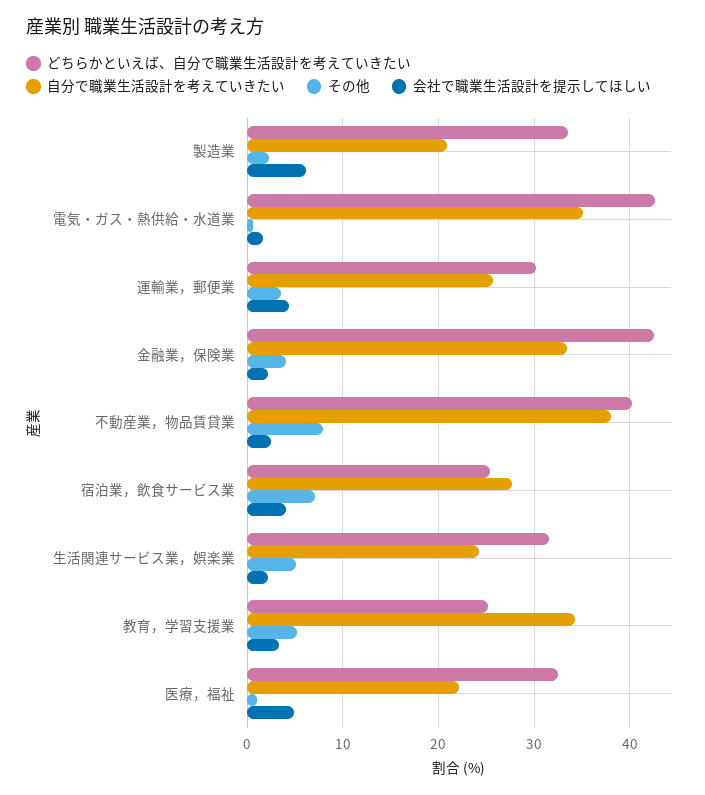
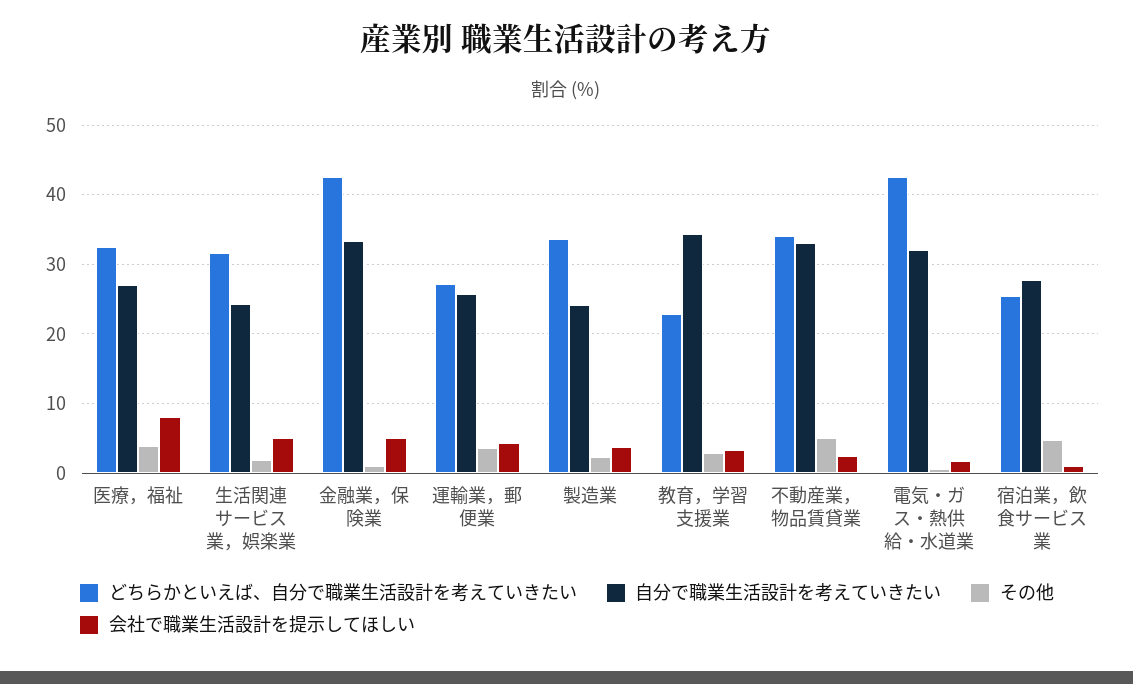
自分で職業生活設計を考えていきたい, 製造業: 21 -> 24
会社で職業生活設計を提示してほしい, 製造業: 6 -> 4
自分で職業生活設計を考えていきたい, 電気・ガス・熱供給・水道業: 35 -> 32
どちらかといえば、自分で職業生活設計を考えていきたい, 運輸業，郵便業: 30 -> 27
その他, 金融業，保険業: 4 -> 1
会社で職業生活設計を提示してほしい, 金融業，保険業: 2 -> 5
どちらかといえば、自分で職業生活設計を考えていきたい, 不動産業，物品賃貸業: 40 -> 34
自分で職業生活設計を考えていきたい, 不動産業，物品賃貸業: 38 -> 33
その他, 不動産業，物品賃貸業: 8 -> 5
その他, 宿泊業，飲食サービス業: 7 -> 5
会社で職業生活設計を提示してほしい, 宿泊業，飲食サービス業: 4 -> 1
その他, 生活関連サービス業，娯楽業: 5 -> 2
会社で職業生活設計を提示してほしい, 生活関連サービス業，娯楽業: 2 -> 5
どちらかといえば、自分で職業生活設計を考えていきたい, 教育，学習支援業: 25 -> 23
その他, 教育，学習支援業: 5 -> 3
自分で職業生活設計を考えていきたい, 医療，福祉: 22 -> 27
その他, 医療，福祉: 1 -> 4
会社で職業生活設計を提示してほしい, 医療，福祉: 5 -> 8

